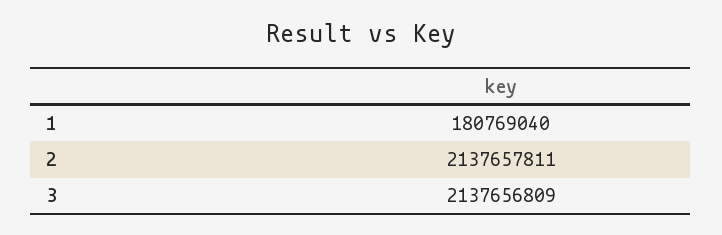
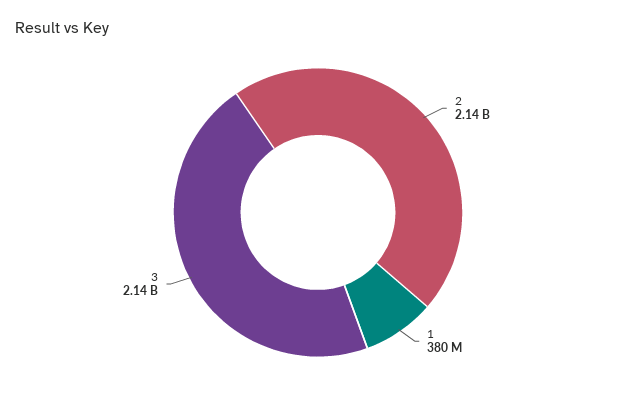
1: 180769040 -> 380000000

